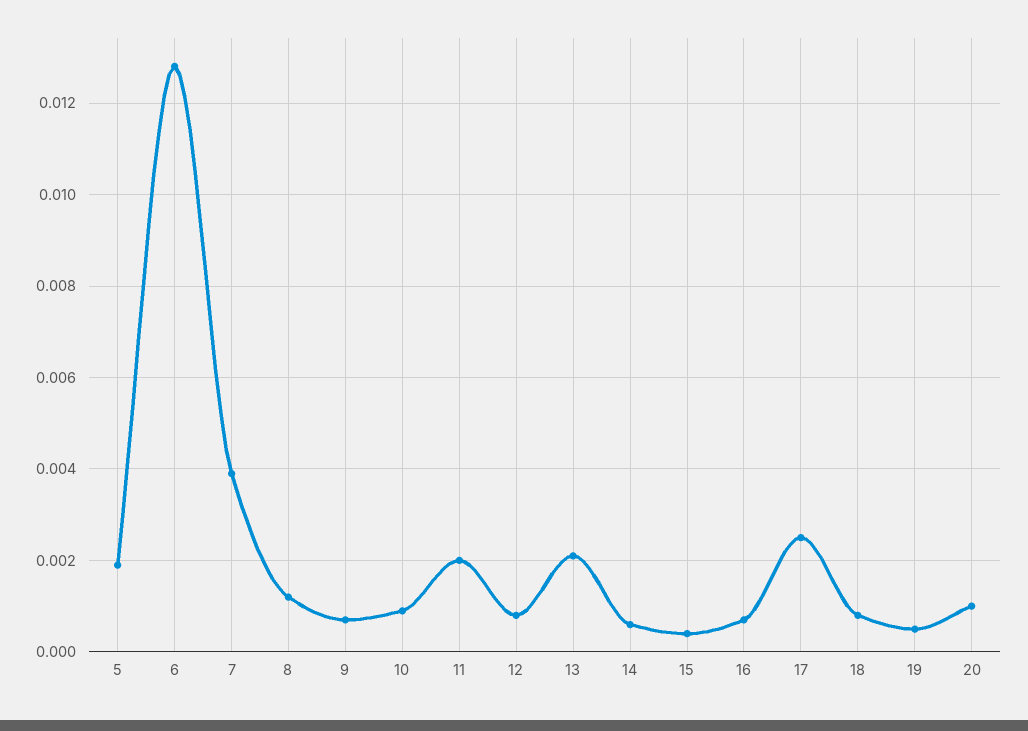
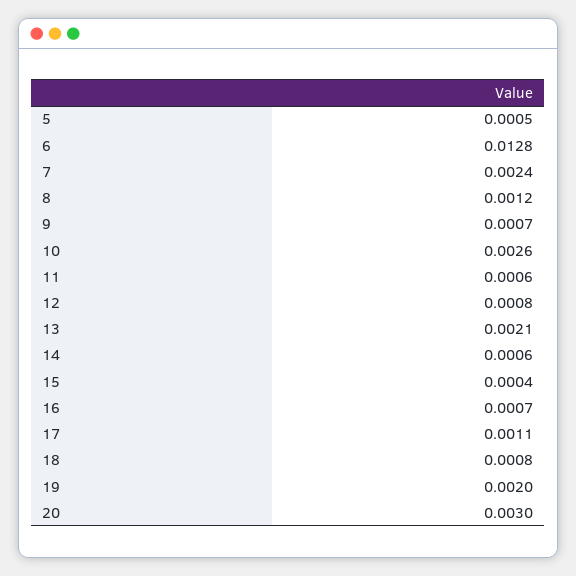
5: 0.002 -> 0.0005
7: 0.004 -> 0.0024
10: 0.001 -> 0.0026
11: 0.002 -> 0.0006
17: 0.0025 -> 0.0011
19: 0.0005 -> 0.002
20: 0.001 -> 0.003

